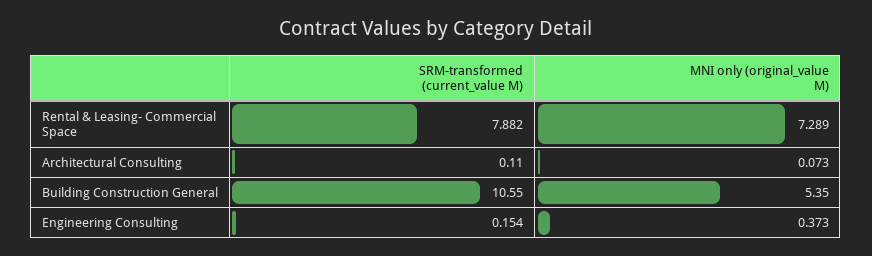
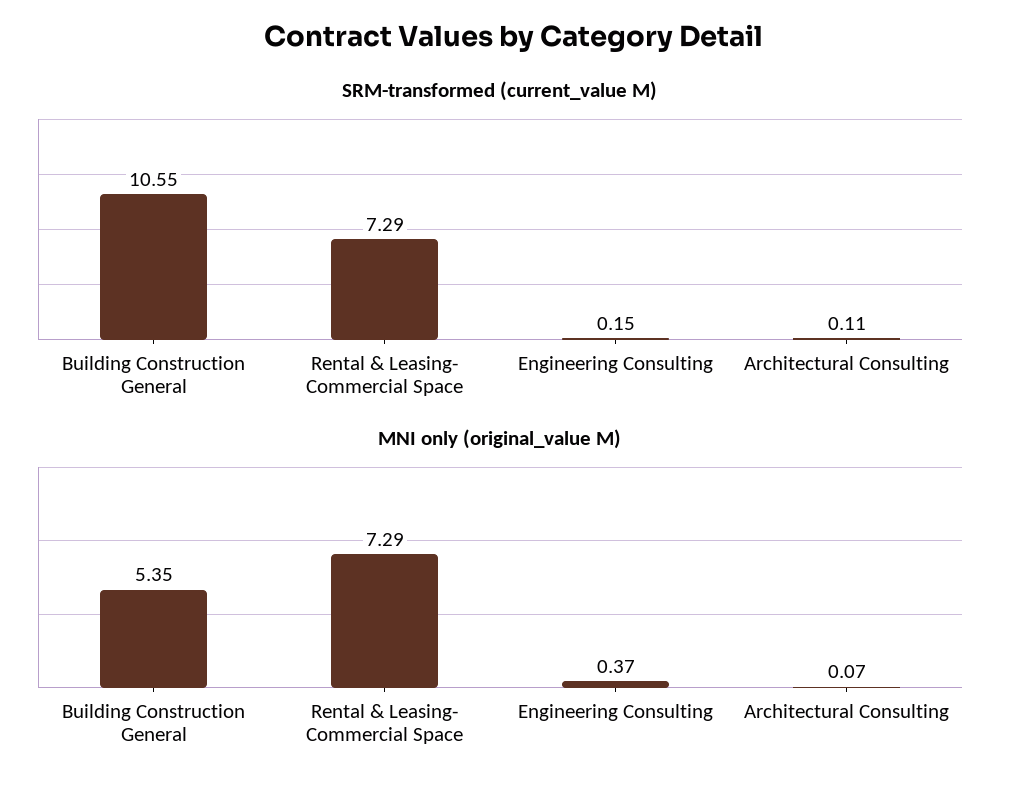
SRM-transformed (current_value M), Rental & Leasing- Commercial Space: 7.882 -> 7.29

